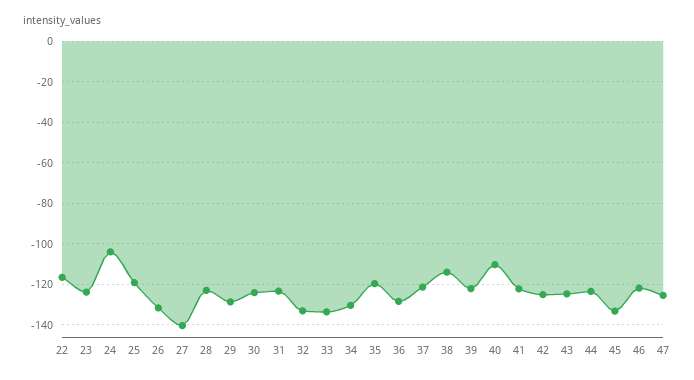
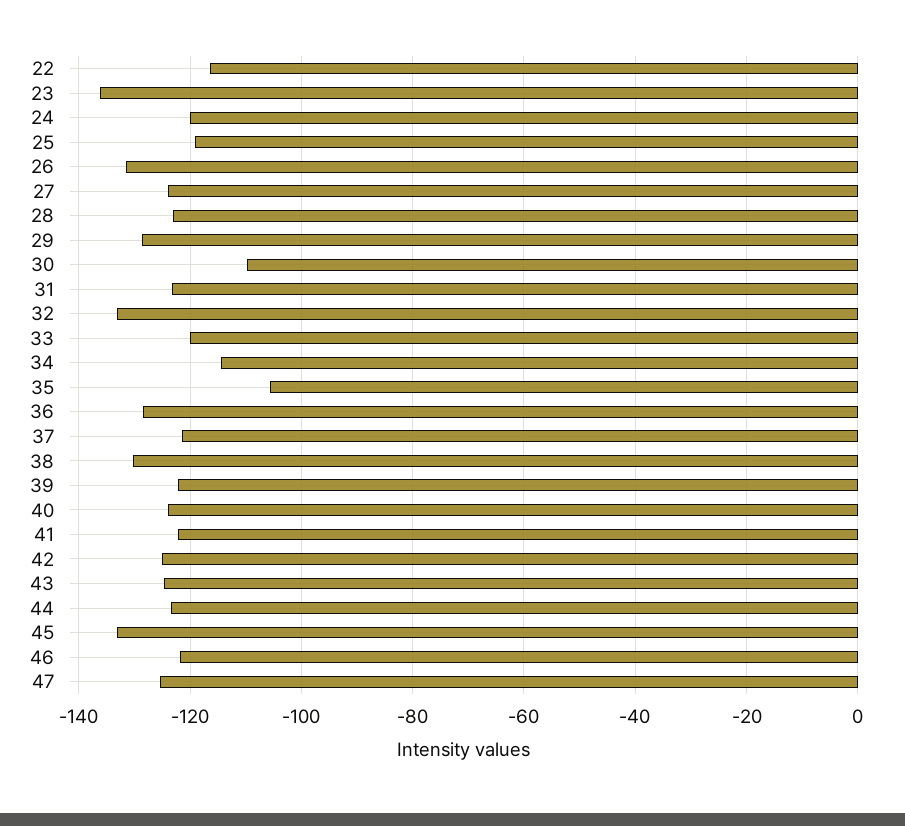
23: -125 -> -136
24: -105 -> -120
27: -140 -> -124
30: -125 -> -110
33: -135 -> -120
34: -130 -> -114
35: -120 -> -106
38: -115 -> -130
40: -110 -> -124

